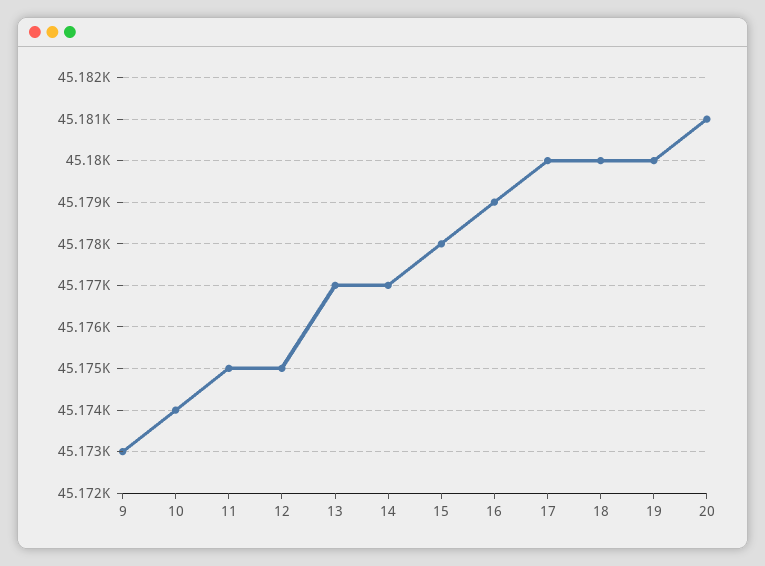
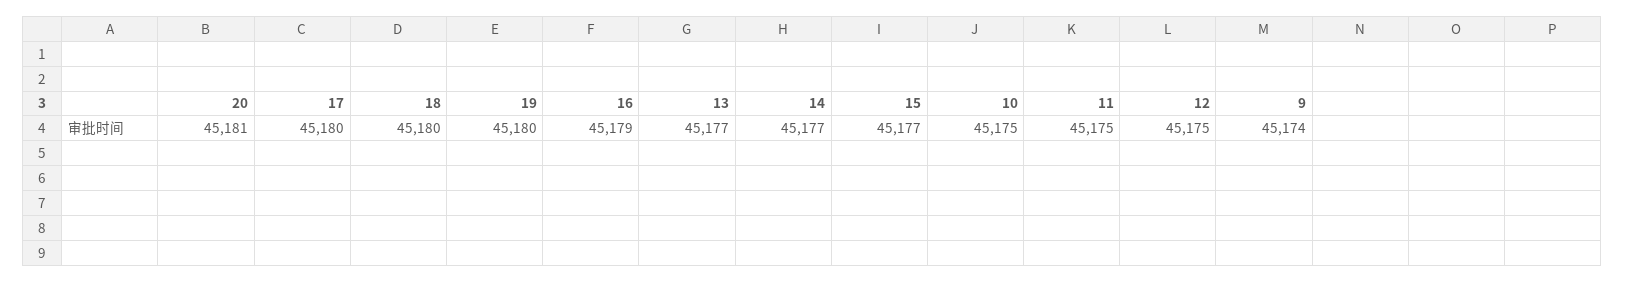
9: 45173 -> 45174
10: 45174 -> 45175
15: 45178 -> 45177

